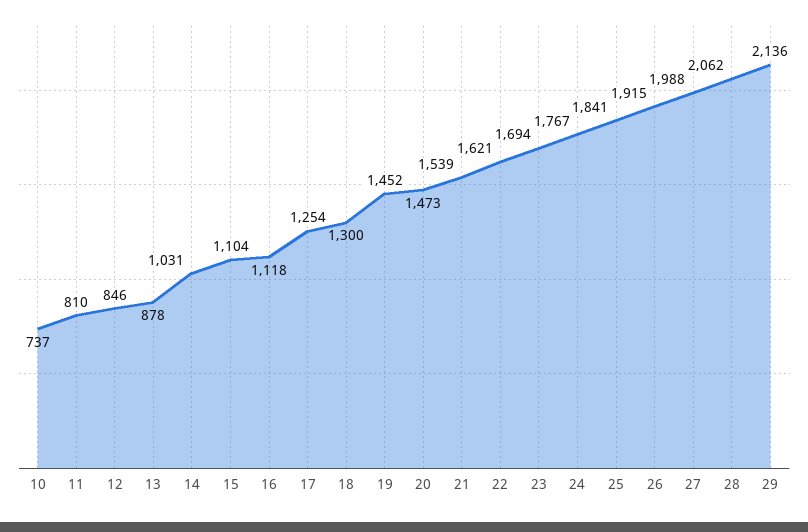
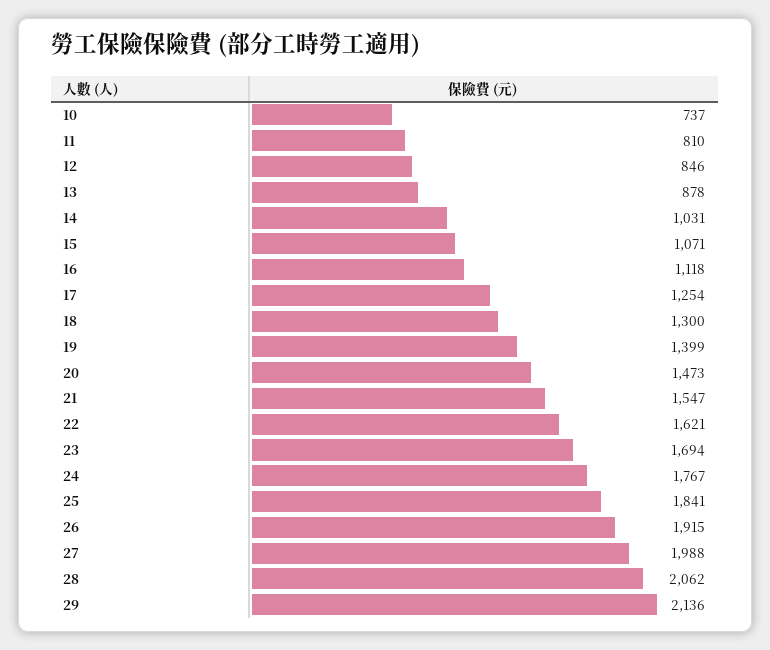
15: 1104 -> 1071
19: 1452 -> 1399
21: 1539 -> 1547

